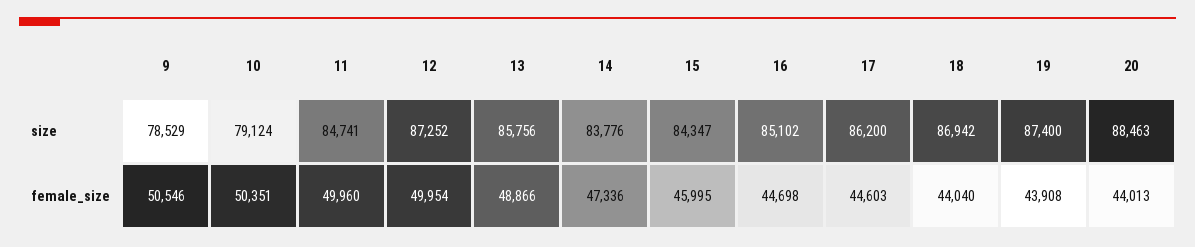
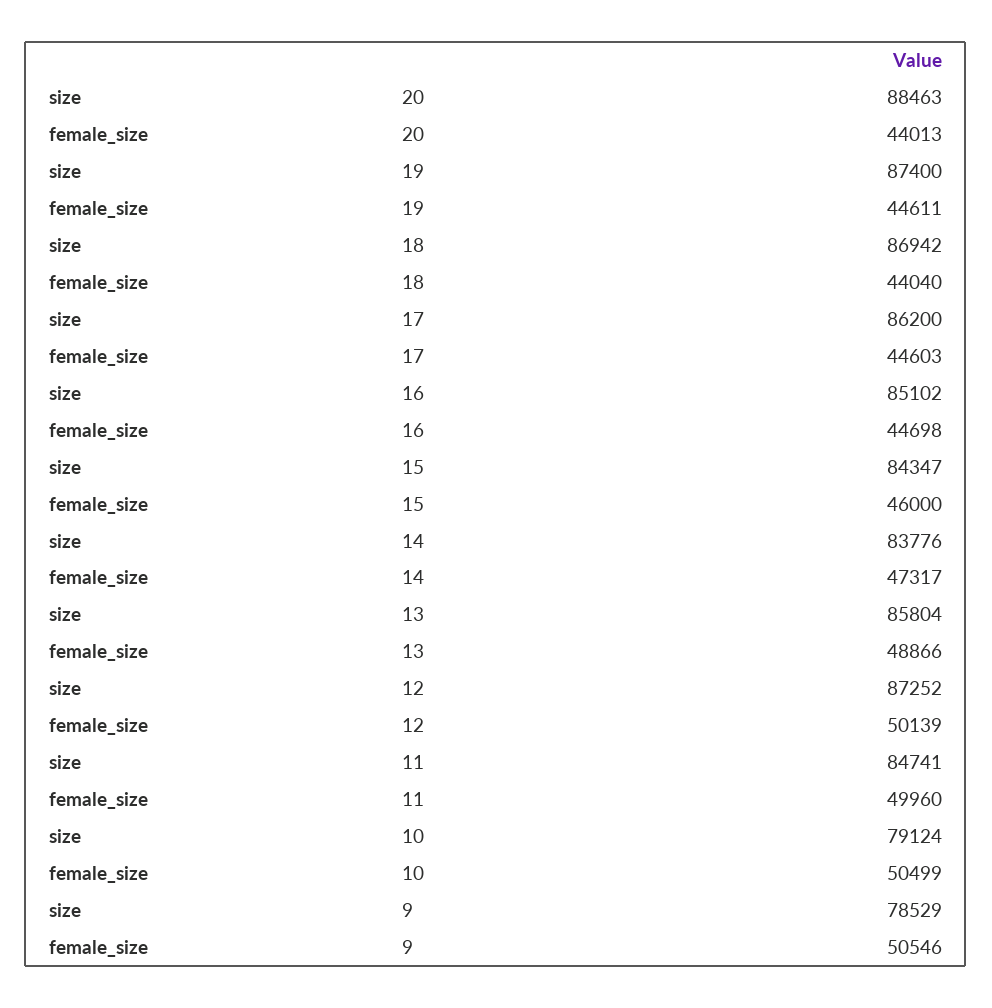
13, size: 85756 -> 85804
10, female_size: 50351 -> 50499
12, female_size: 49954 -> 50139
14, female_size: 47336 -> 47317
15, female_size: 45995 -> 46000
19, female_size: 43908 -> 44611

